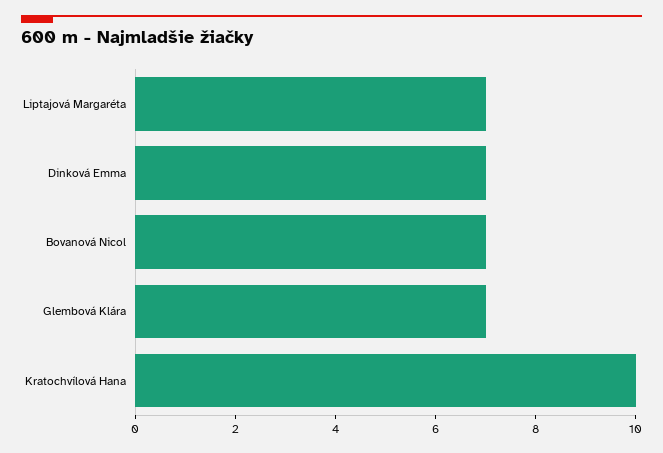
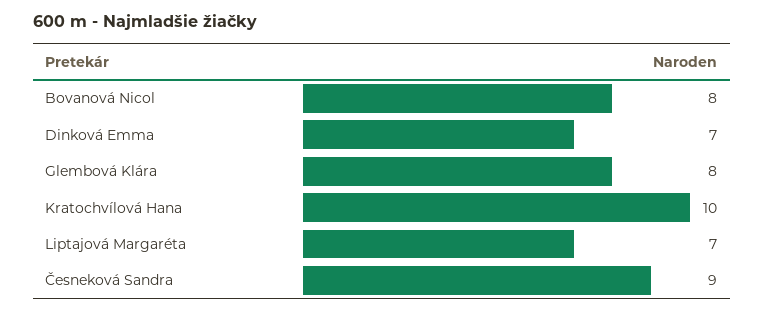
Bovanová Nicol: 7 -> 8
Glembová Klára: 7 -> 8
Česneková Sandra: none -> 9

